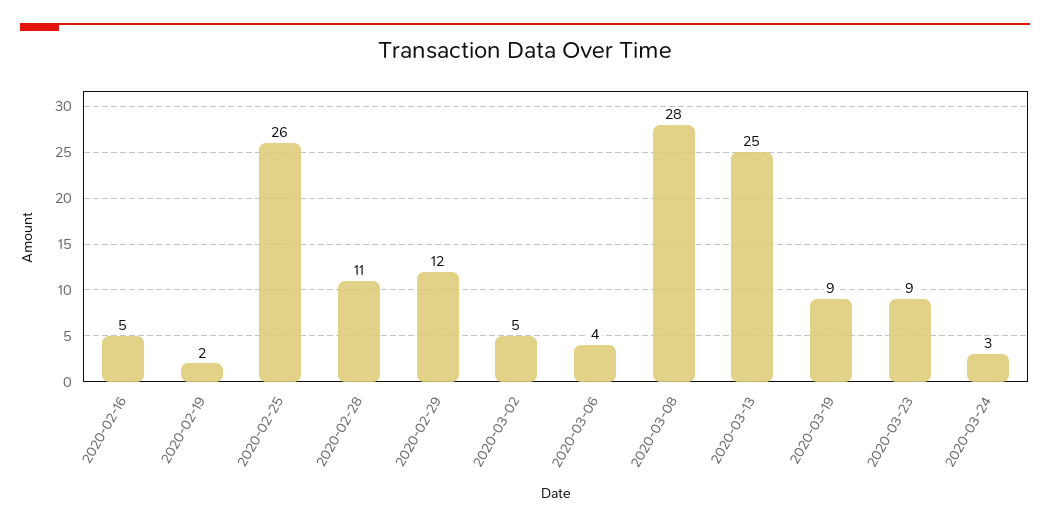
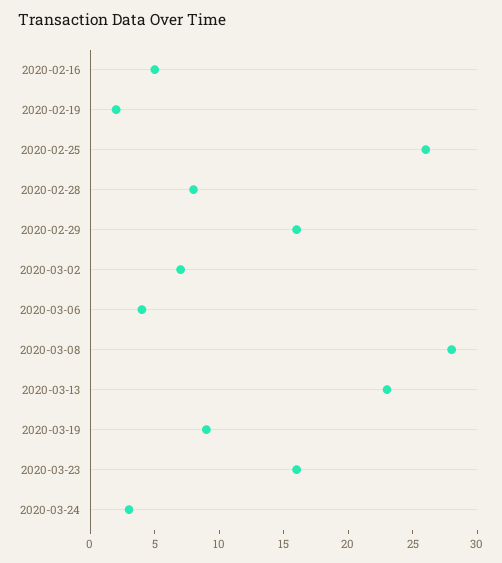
2020-02-28: 11 -> 8
2020-02-29: 12 -> 16
2020-03-02: 5 -> 7
2020-03-13: 25 -> 23
2020-03-23: 9 -> 16

